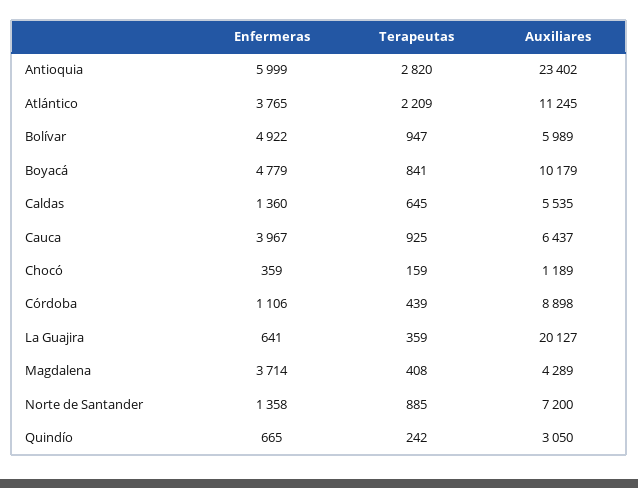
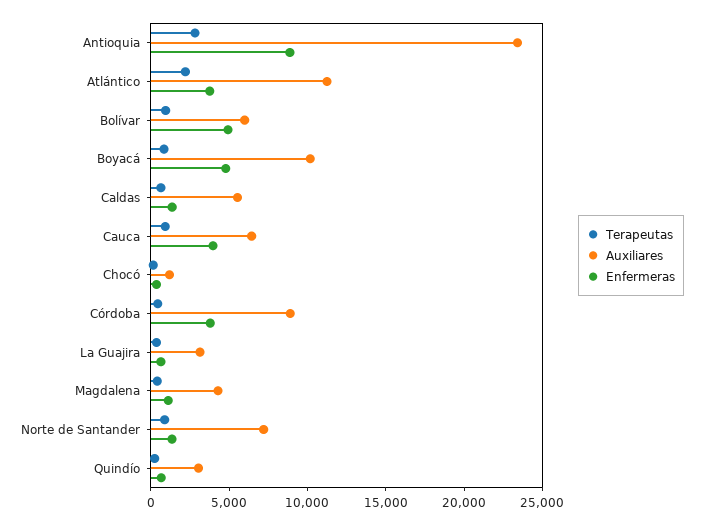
Enfermeras, Antioquia: 5999 -> 9000
Enfermeras, Córdoba: 1106 -> 4000
Auxiliares, La Guajira: 20127 -> 3000
Enfermeras, Magdalena: 3714 -> 1000

